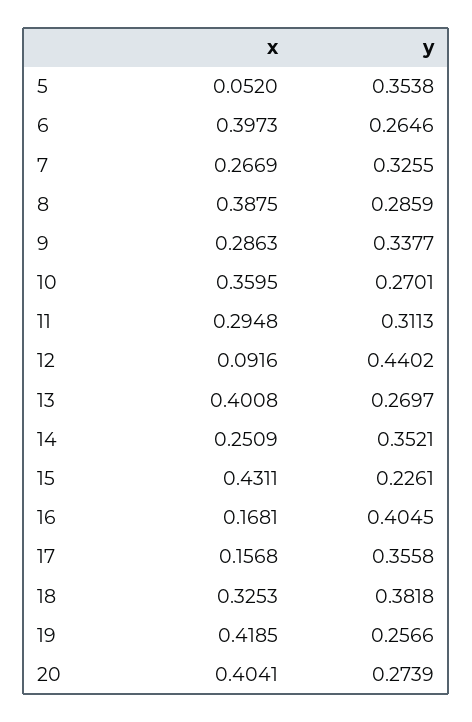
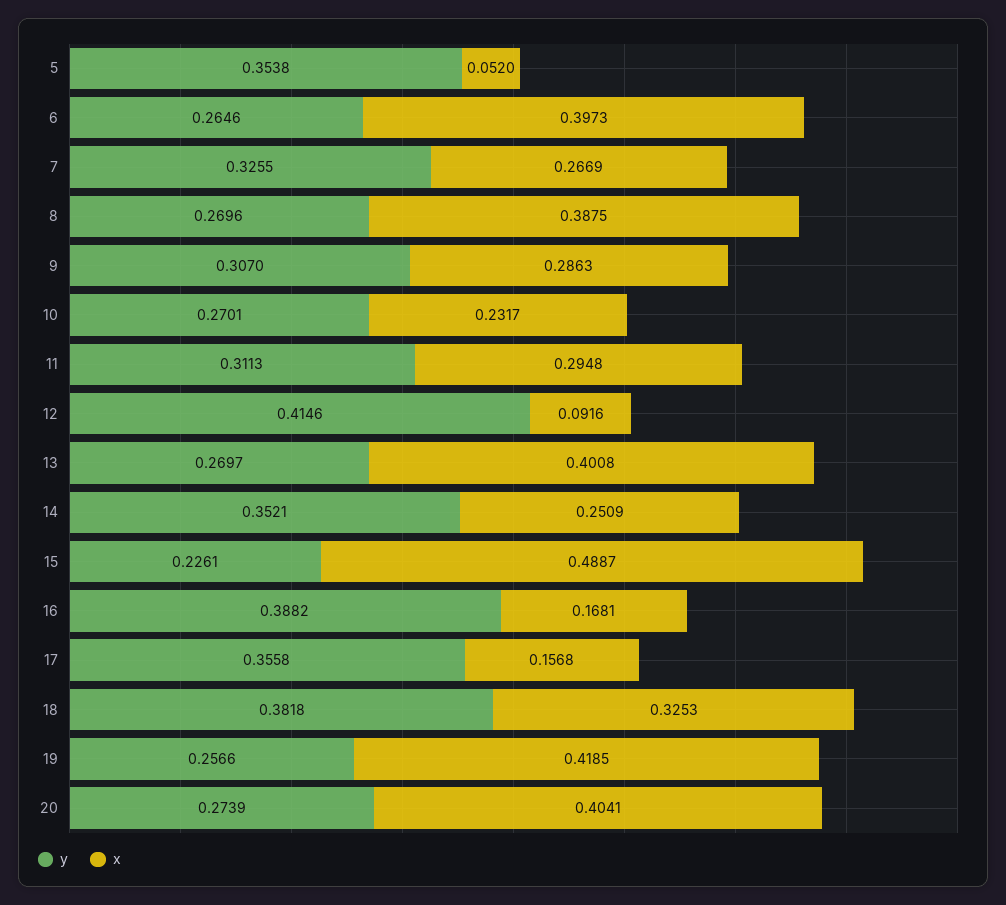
y, 8: 0.2859 -> 0.2696
y, 9: 0.3377 -> 0.307
x, 10: 0.3595 -> 0.2317
y, 12: 0.4402 -> 0.4146
x, 15: 0.4311 -> 0.4887
y, 16: 0.4045 -> 0.3882

